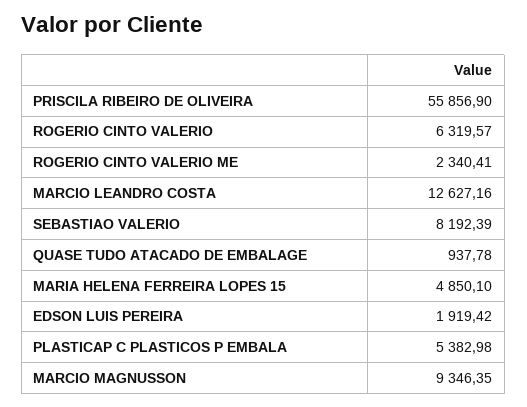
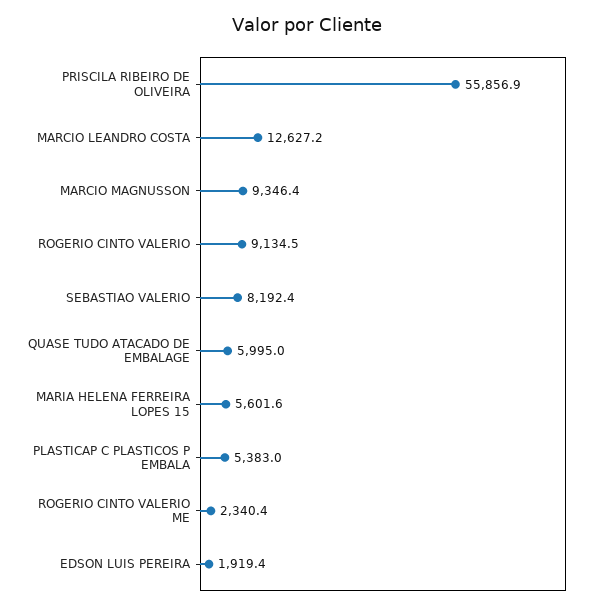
ROGERIO CINTO VALERIO: 6319.57 -> 9134.5
QUASE TUDO ATACADO DE EMBALAGE: 937.78 -> 5995
MARIA HELENA FERREIRA LOPES 15: 4850.1 -> 5601.6

